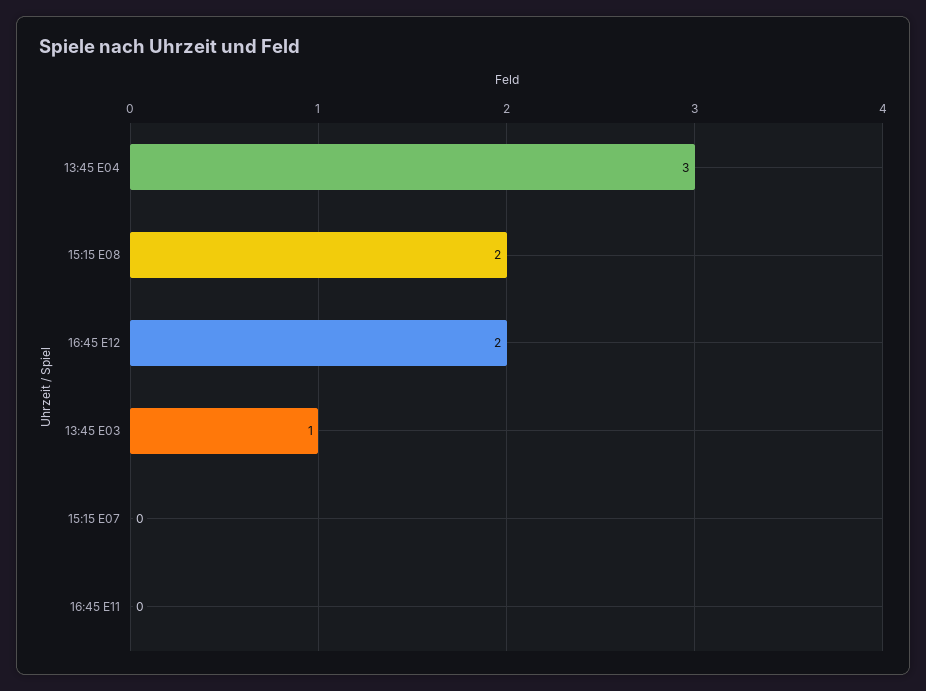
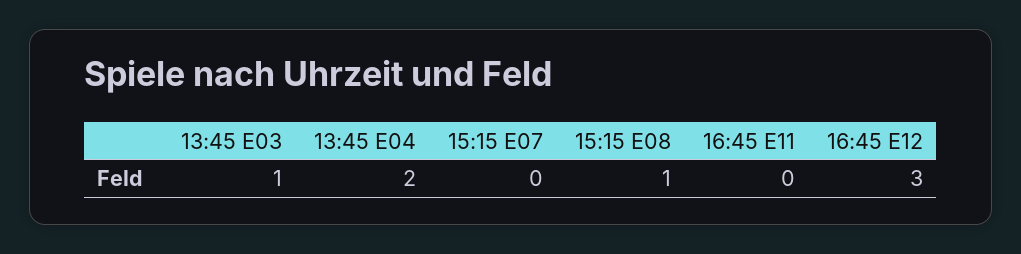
13:45 E04: 3 -> 2
15:15 E08: 2 -> 1
16:45 E12: 2 -> 3

